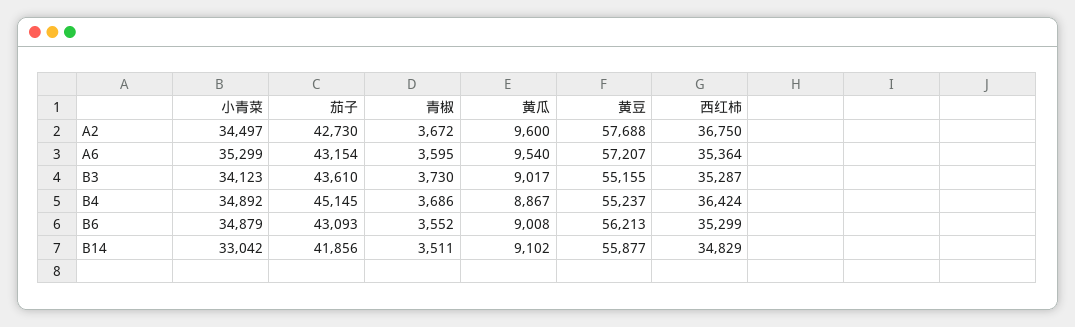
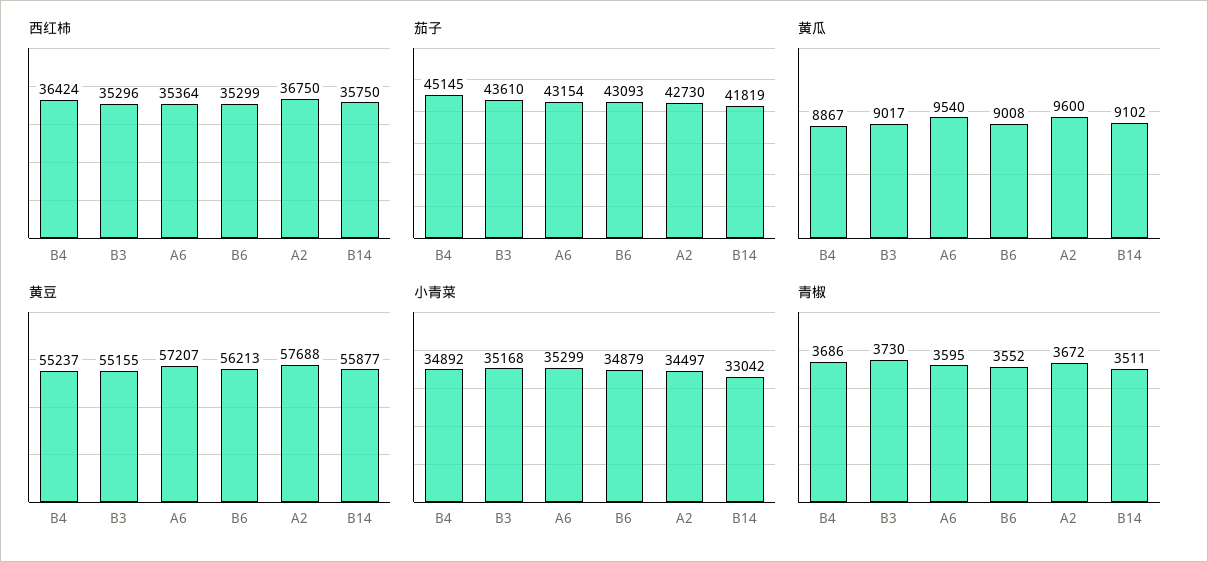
小青菜, B3: 34123 -> 35168
西红柿, B3: 35287 -> 35296
茄子, B14: 41856 -> 41819
西红柿, B14: 34829 -> 35750

